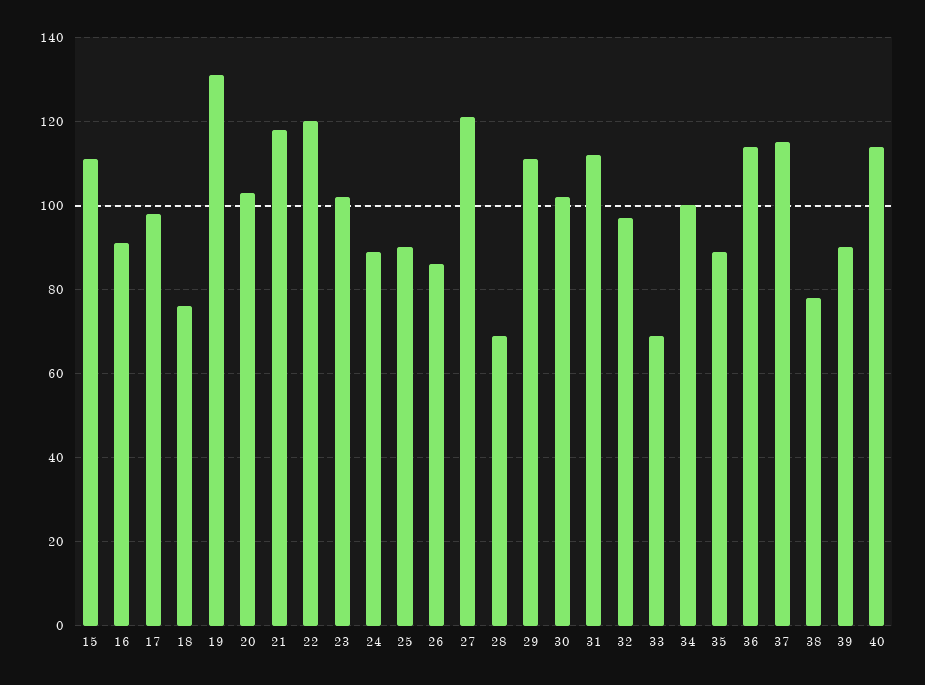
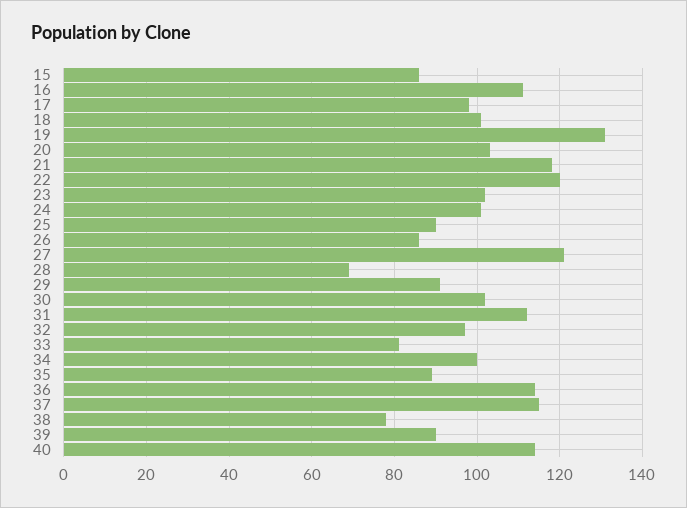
15: 110 -> 85
16: 90 -> 110
18: 75 -> 100
24: 90 -> 100
29: 110 -> 90
33: 70 -> 80

